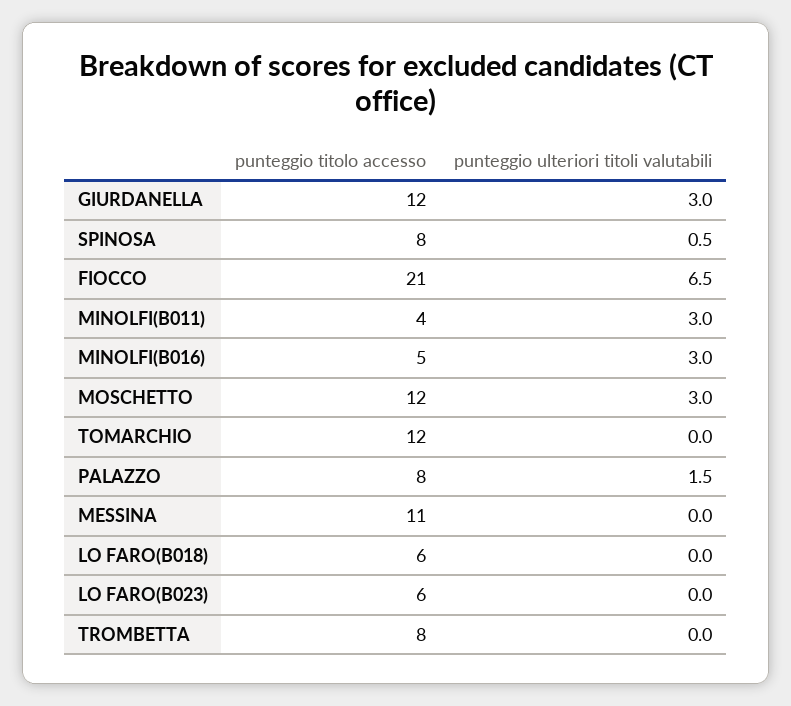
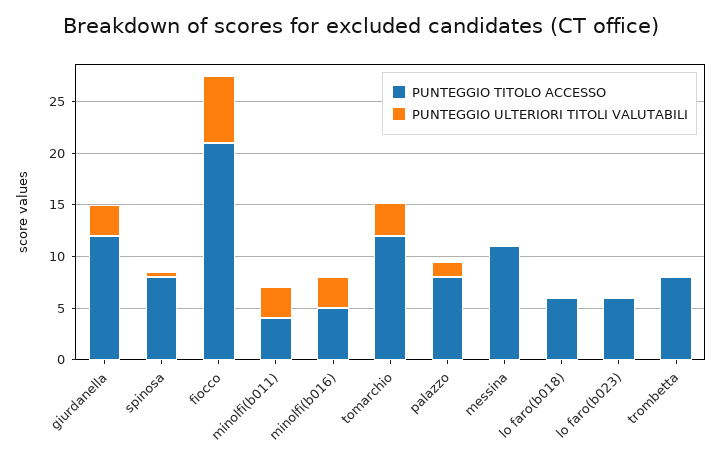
punteggio titolo accesso, MOSCHETTO: 12 -> none
punteggio ulteriori titoli valutabili, MOSCHETTO: 3 -> none
punteggio ulteriori titoli valutabili, TOMARCHIO: 0 -> 3

